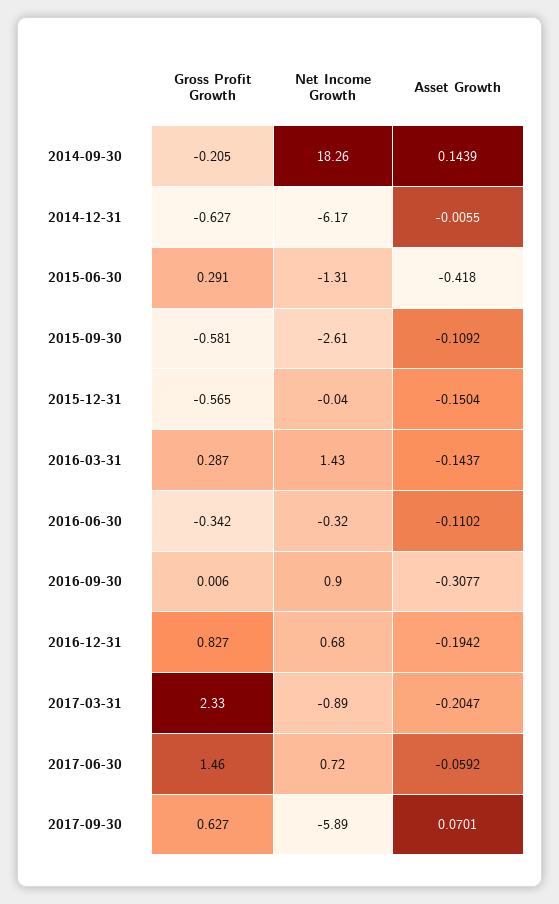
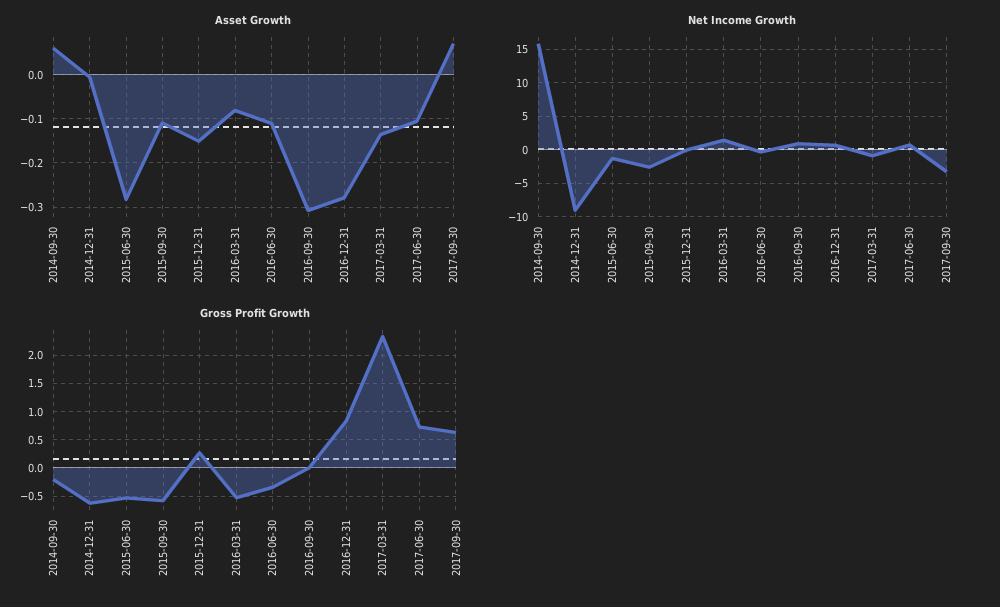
Net Income Growth, 2014-09-30: 18.26 -> 16
Asset Growth, 2014-09-30: 0.1439 -> 0.06
Net Income Growth, 2014-12-31: -6.17 -> -9
Gross Profit Growth, 2015-06-30: 0.291 -> -0.5
Asset Growth, 2015-06-30: -0.418 -> -0.28
Gross Profit Growth, 2015-12-31: -0.565 -> 0.25
Gross Profit Growth, 2016-03-31: 0.287 -> -0.5
Asset Growth, 2016-03-31: -0.1437 -> -0.08
Asset Growth, 2016-12-31: -0.1942 -> -0.28
Asset Growth, 2017-03-31: -0.2047 -> -0.14
Gross Profit Growth, 2017-06-30: 1.46 -> 0.75
Asset Growth, 2017-06-30: -0.0592 -> -0.1
Net Income Growth, 2017-09-30: -5.89 -> -3

